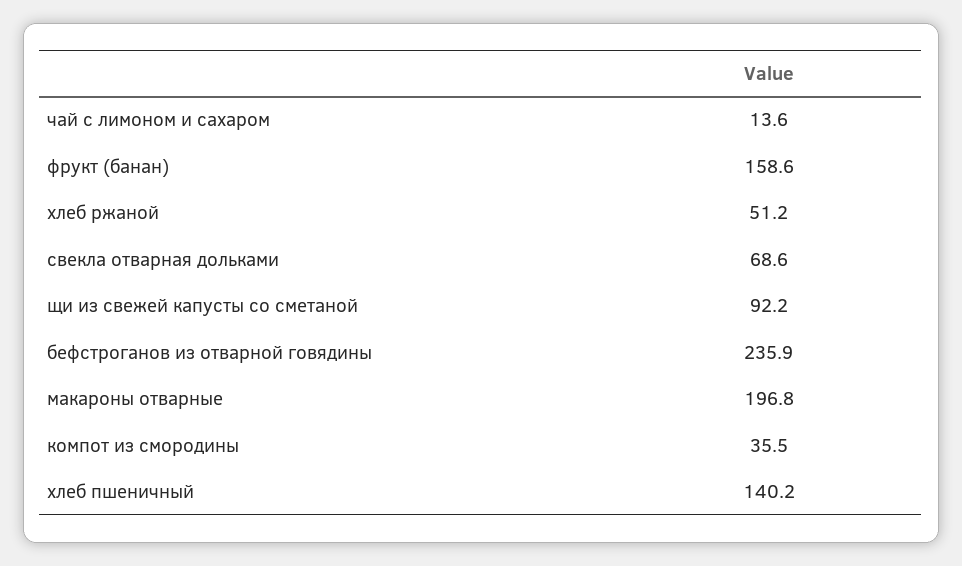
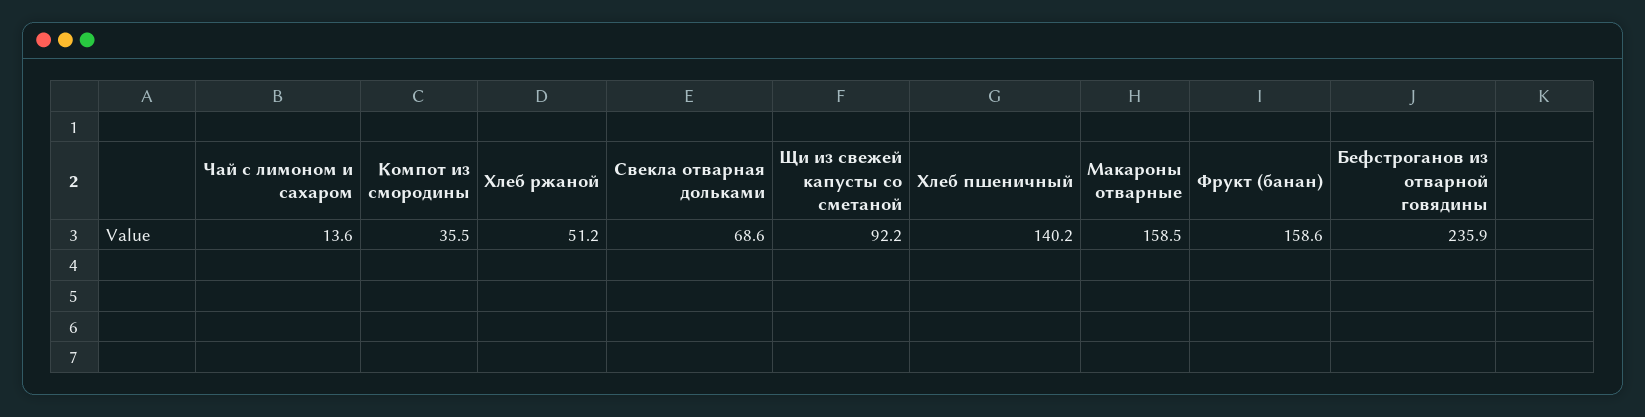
макароны отварные: 196.8 -> 158.5

